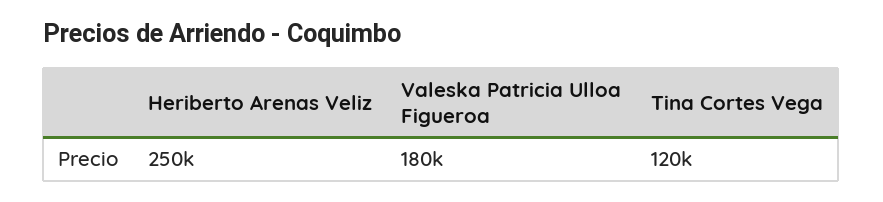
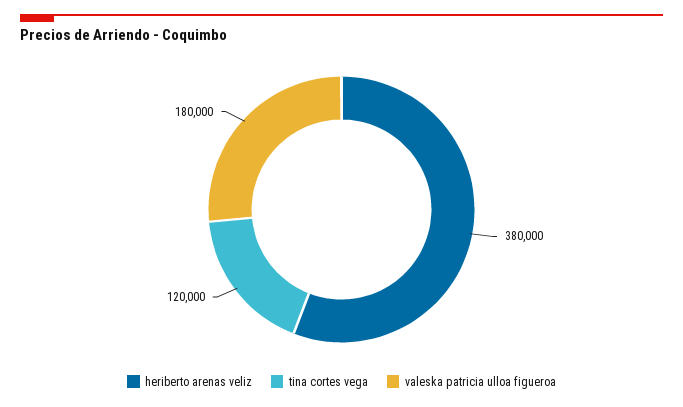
Heriberto Arenas Veliz: 250000 -> 380000

